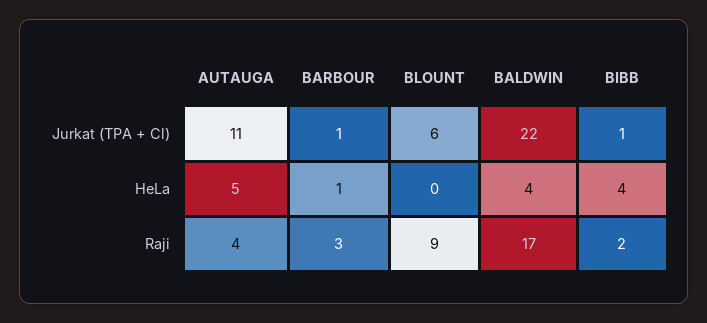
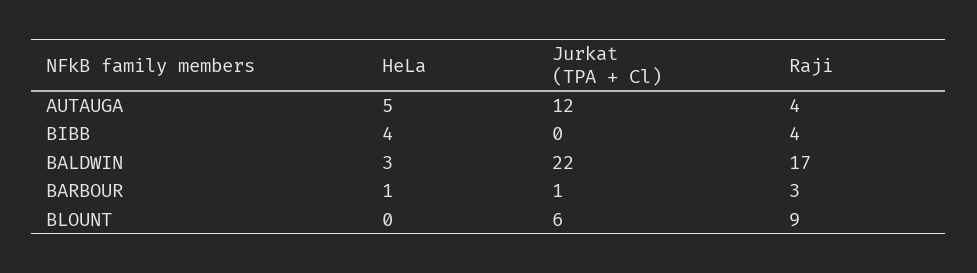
AUTAUGA, Jurkat (TPA + Cl): 11 -> 12
BIBB, Jurkat (TPA + Cl): 1 -> 0
BALDWIN, HeLa: 4 -> 3
BIBB, Raji: 2 -> 4

